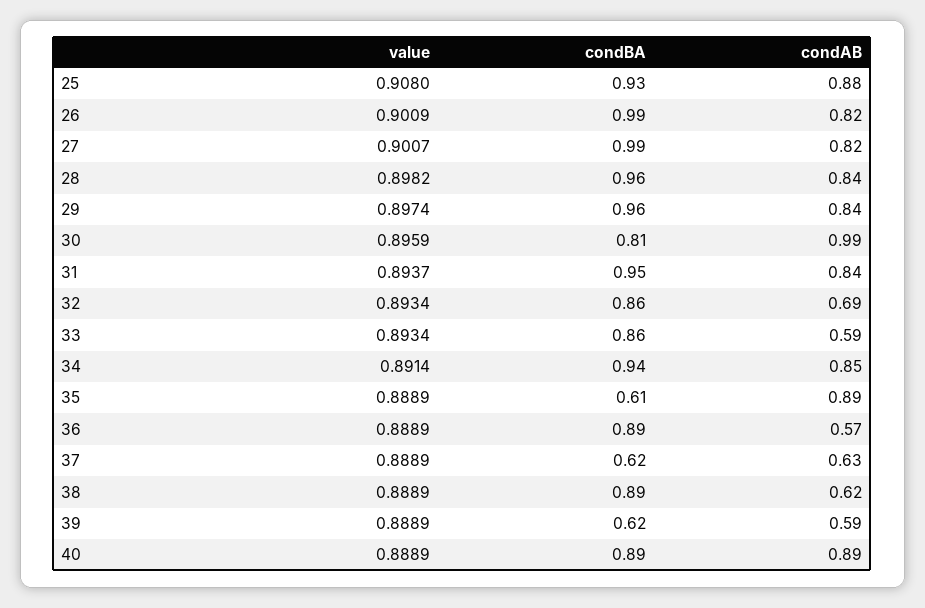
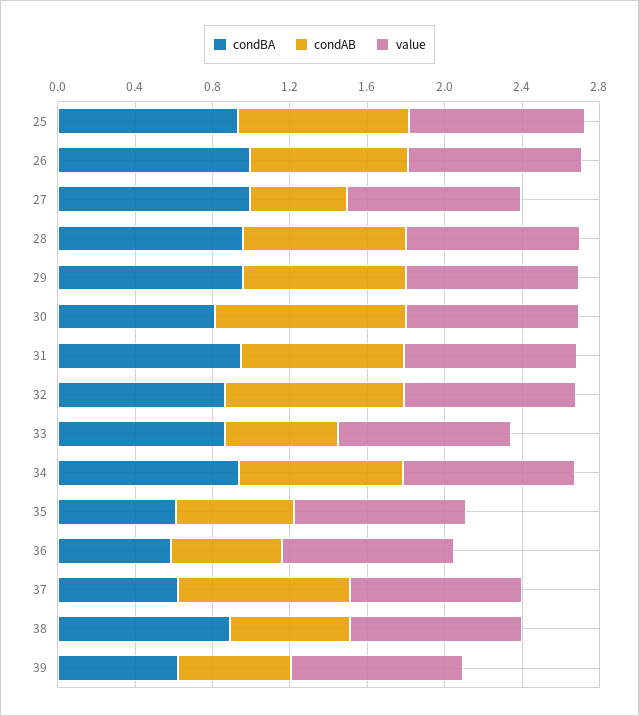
condAB, 27: 0.82 -> 0.5
condAB, 32: 0.69 -> 0.9
condAB, 35: 0.89 -> 0.6
condBA, 36: 0.89 -> 0.6
condAB, 37: 0.63 -> 0.9
value, 40: 0.8889 -> none
condBA, 40: 0.89 -> none
condAB, 40: 0.89 -> none

